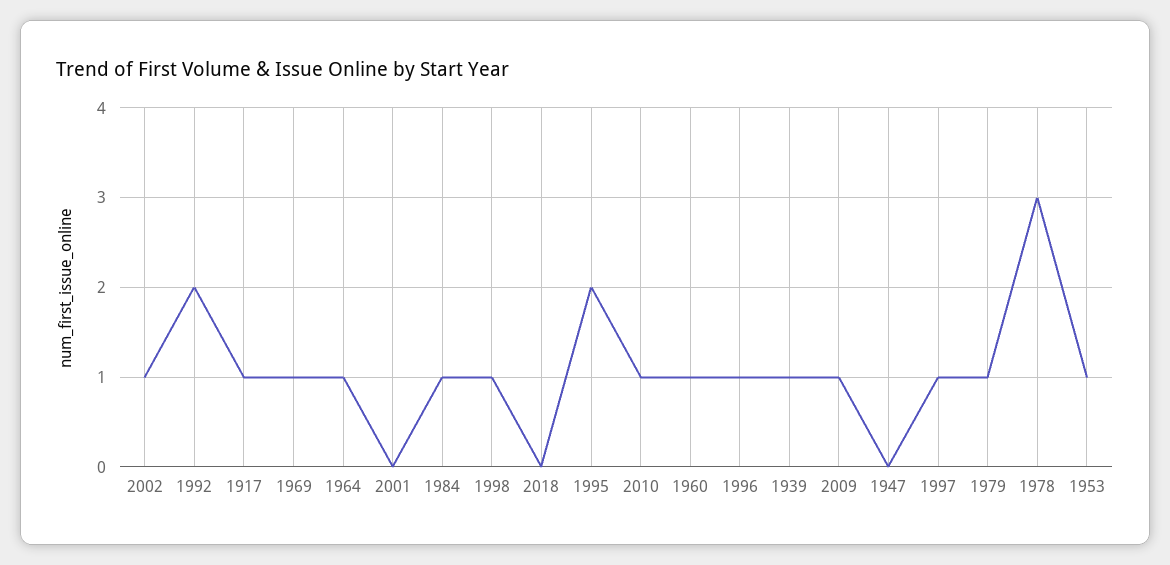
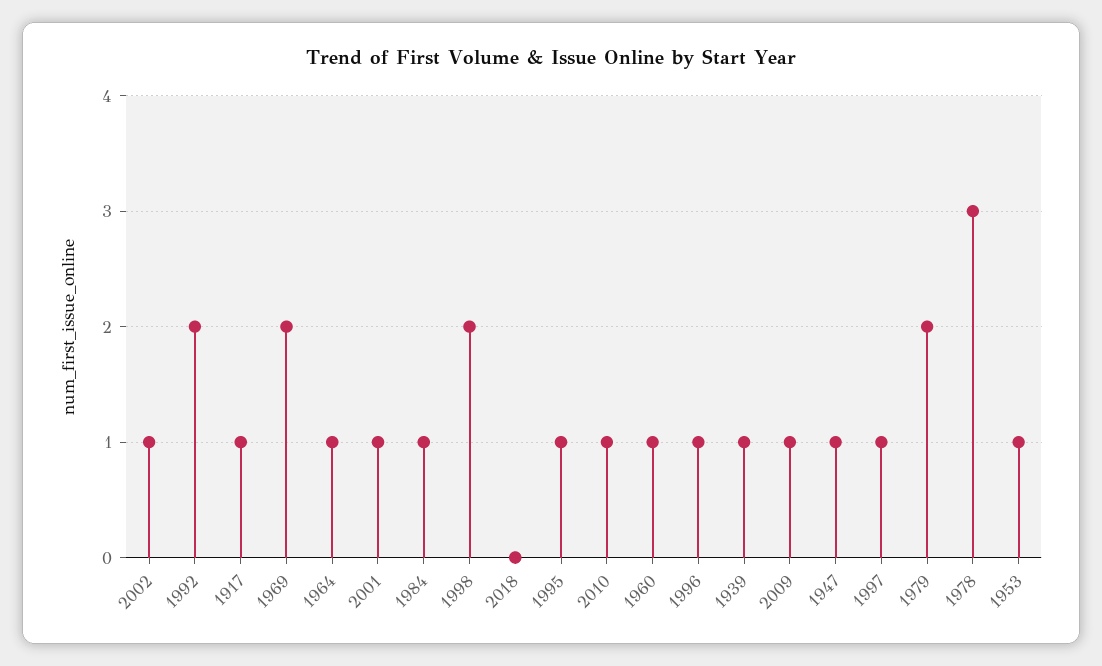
1969: 1 -> 2
2001: 0 -> 1
1998: 1 -> 2
1995: 2 -> 1
1947: 0 -> 1
1979: 1 -> 2

